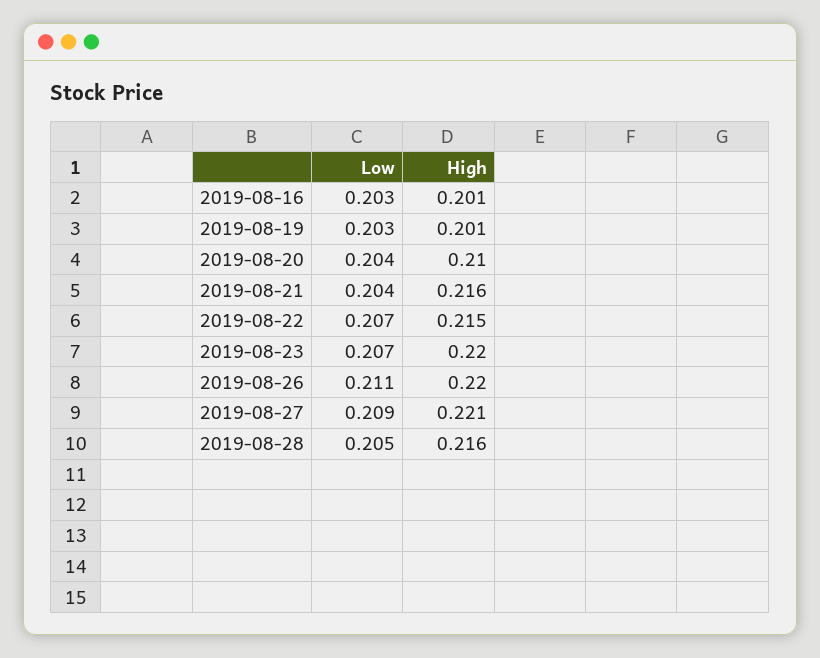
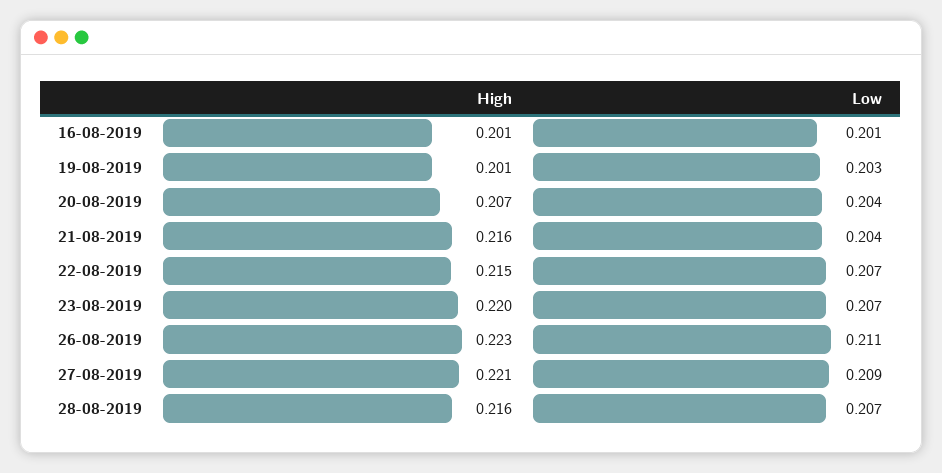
Low, 2019-08-16: 0.203 -> 0.201
High, 2019-08-20: 0.21 -> 0.207
High, 2019-08-26: 0.22 -> 0.223
Low, 2019-08-28: 0.205 -> 0.207

